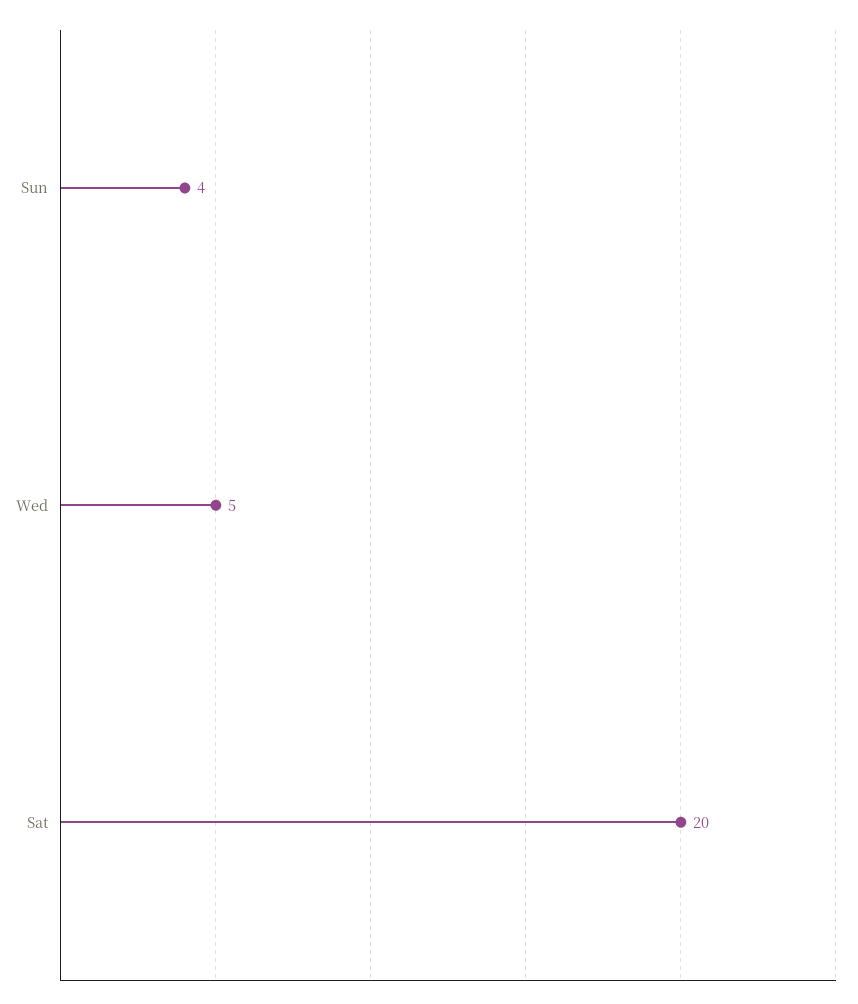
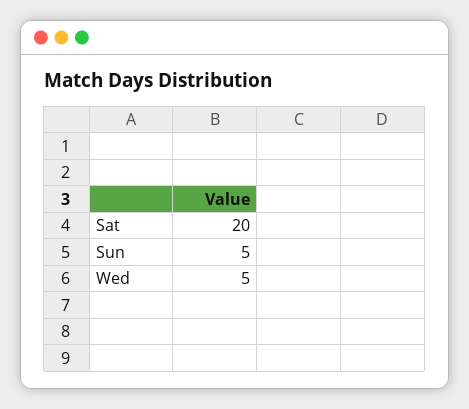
Sun: 4 -> 5

